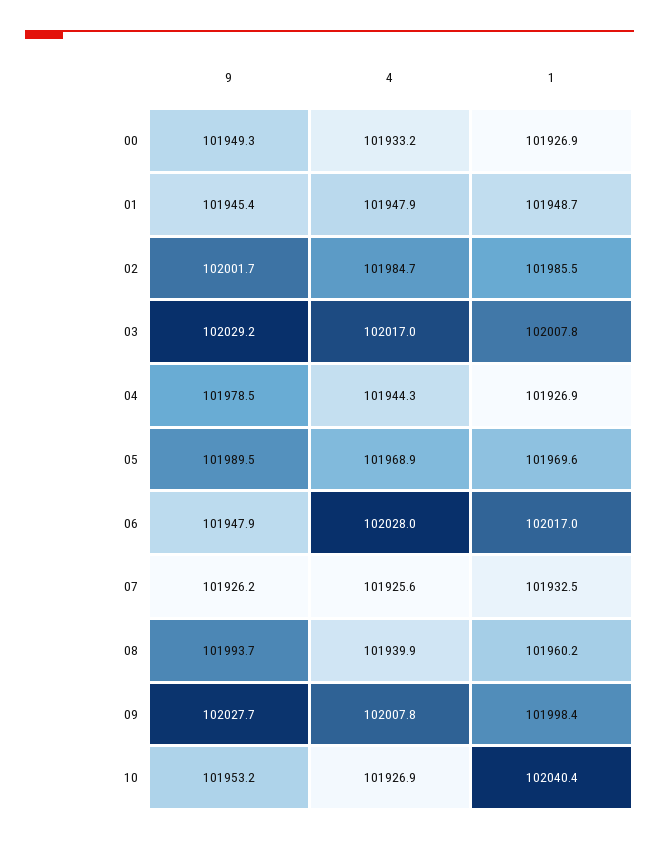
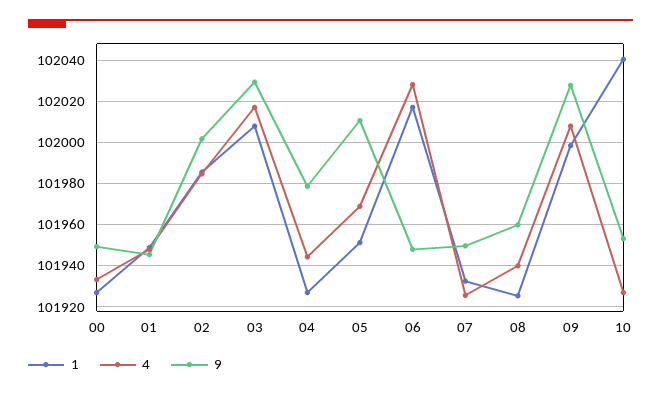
9, 05: 101989.5 -> 102010
1, 05: 101969.6 -> 101950
9, 07: 101926.2 -> 101950
9, 08: 101993.7 -> 101960
1, 08: 101960.2 -> 101925

